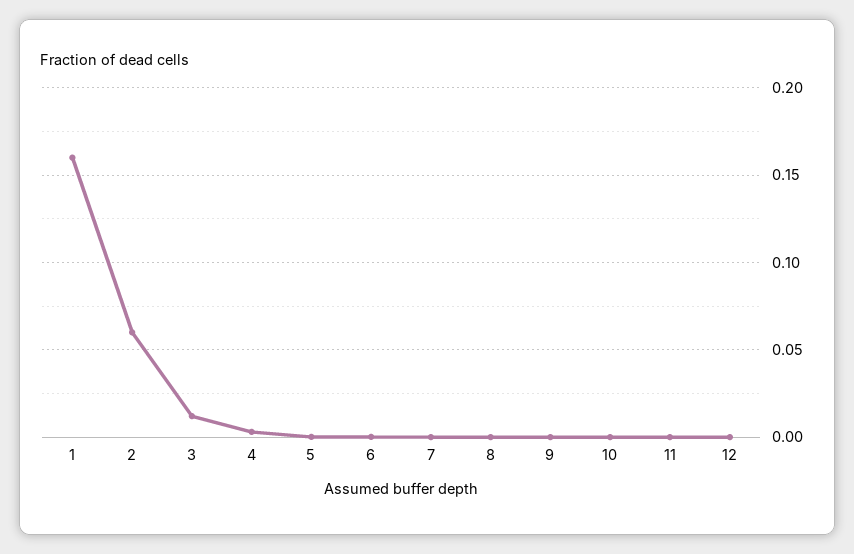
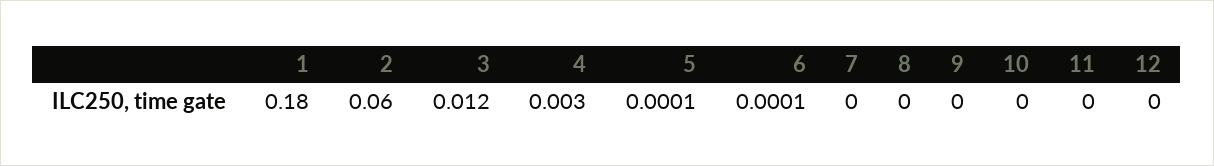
1: 0.16 -> 0.18

